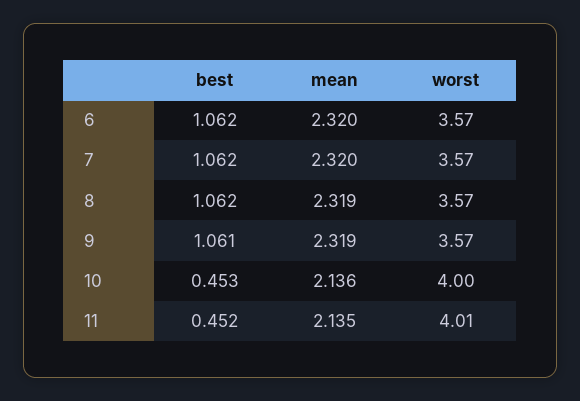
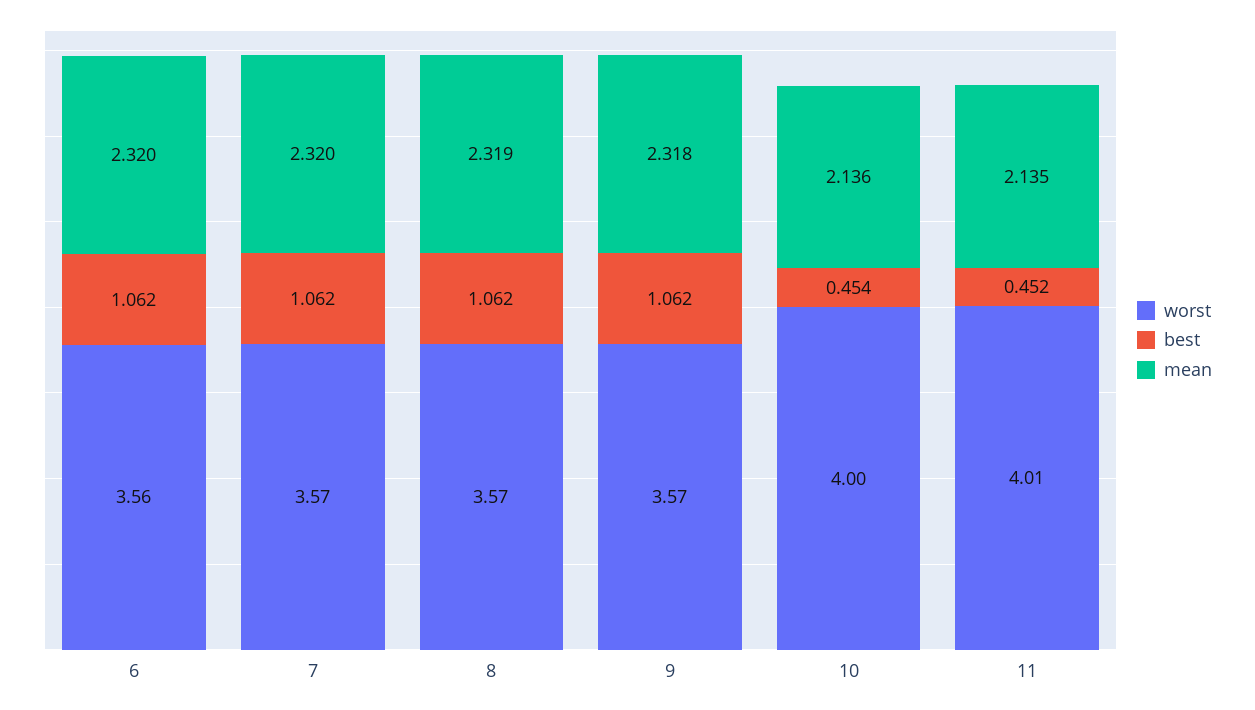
worst, 6: 3.57 -> 3.56
best, 9: 1.061 -> 1.062
mean, 9: 2.319 -> 2.318
best, 10: 0.453 -> 0.454

